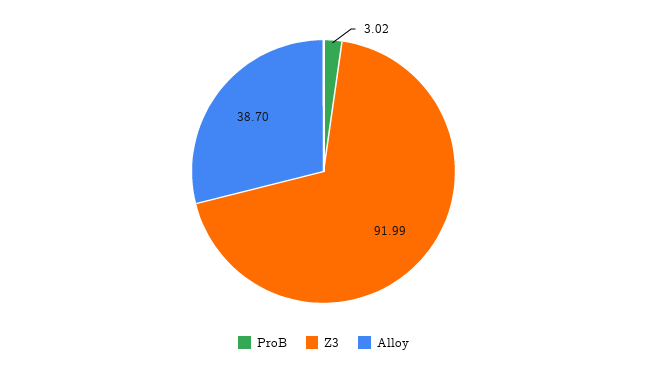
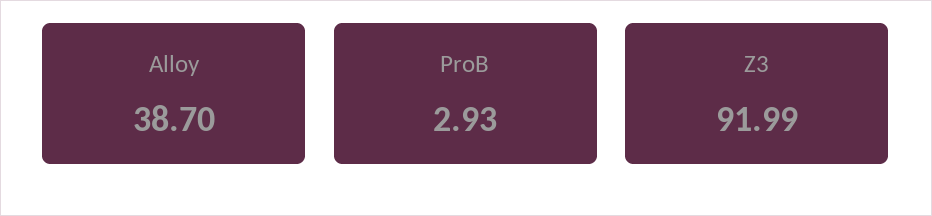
ProB: 3.02 -> 2.93

